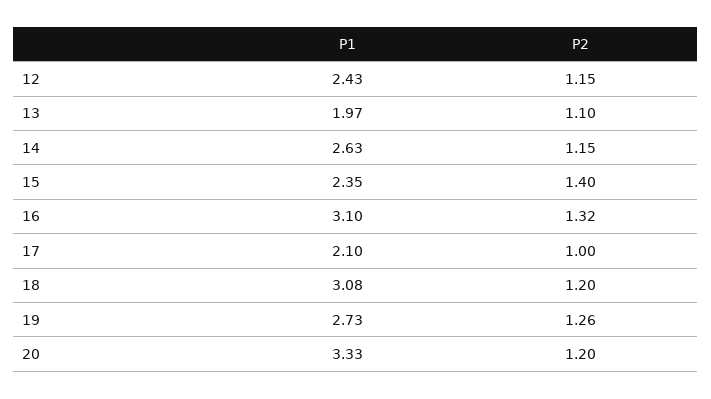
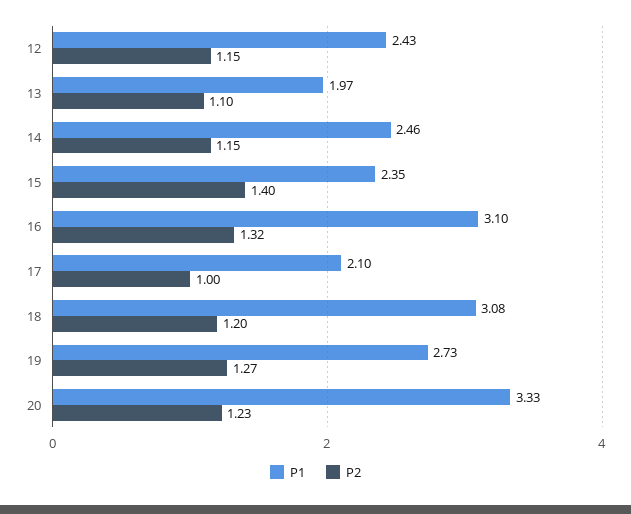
P1, 14: 2.63 -> 2.46
P2, 19: 1.26 -> 1.27
P2, 20: 1.2 -> 1.23

